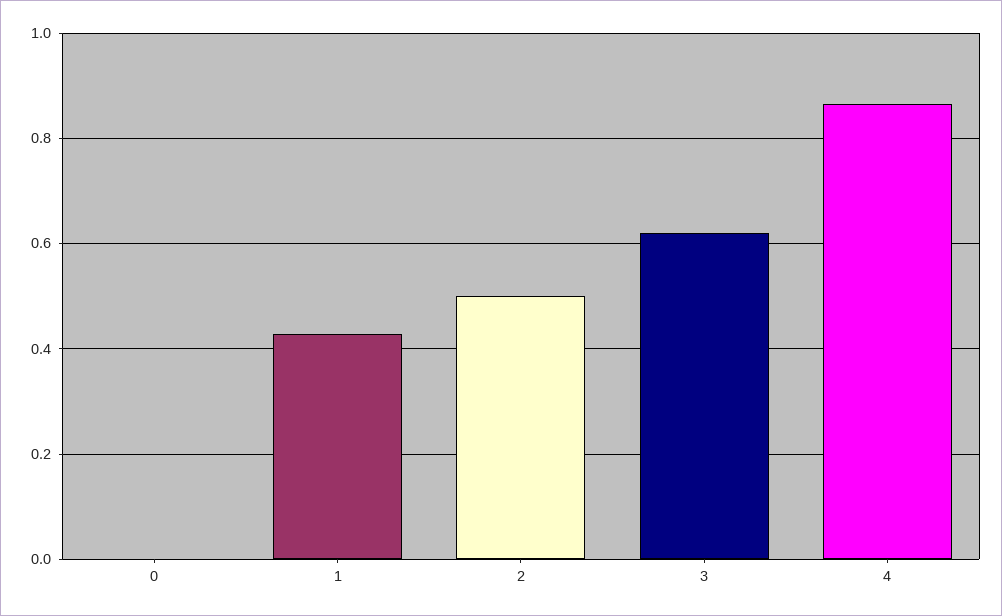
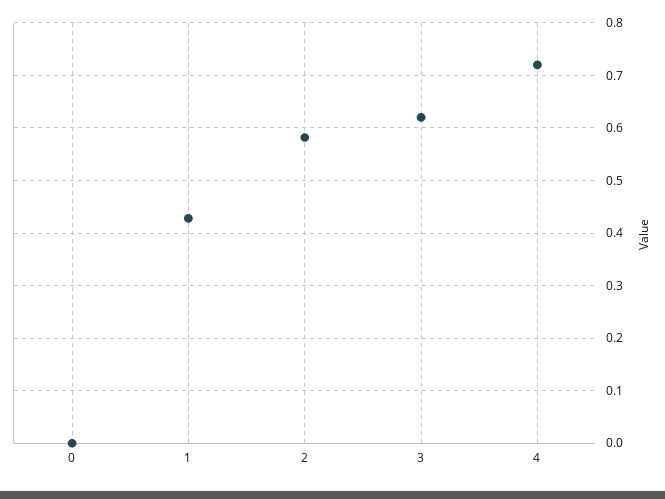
2: 0.5 -> 0.58
4: 0.86 -> 0.72

